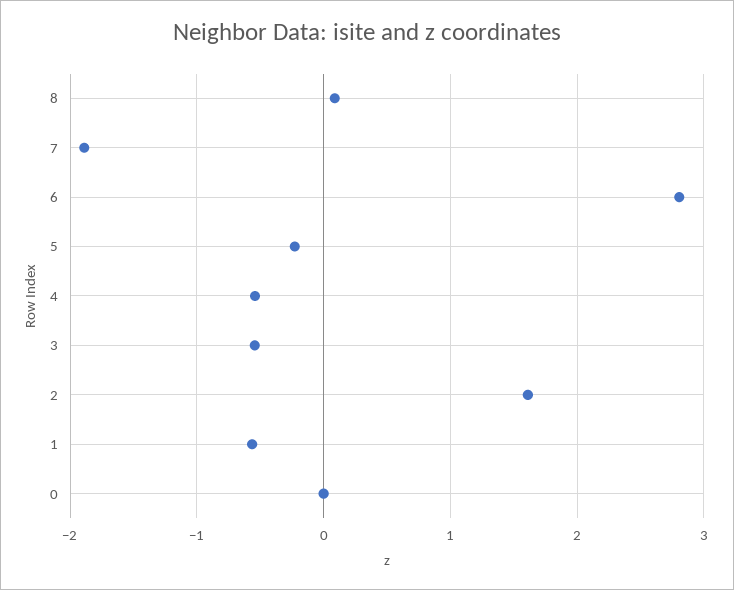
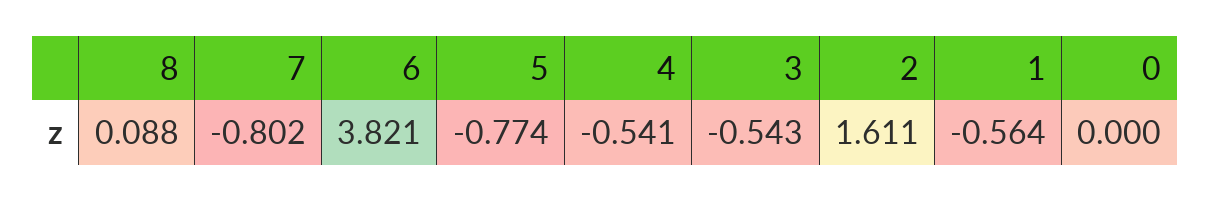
7: -1.9 -> -0.802
6: 2.8 -> 3.821
5: -0.2 -> -0.774

